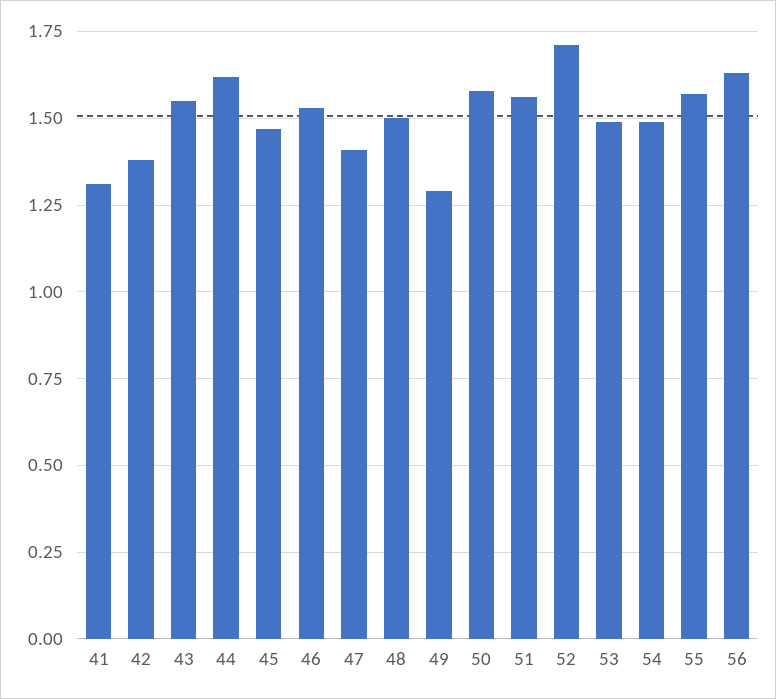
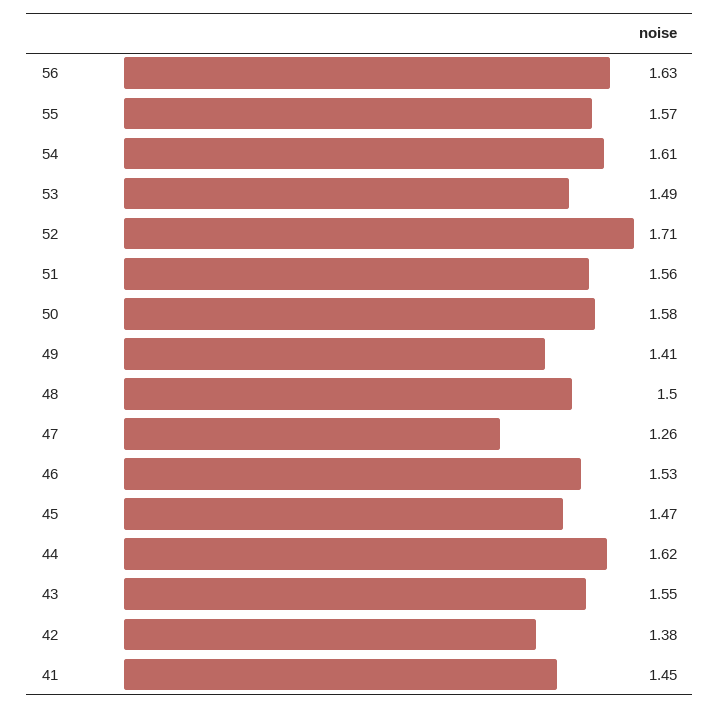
41: 1.3 -> 1.45
47: 1.4 -> 1.26
49: 1.3 -> 1.41
54: 1.5 -> 1.61

